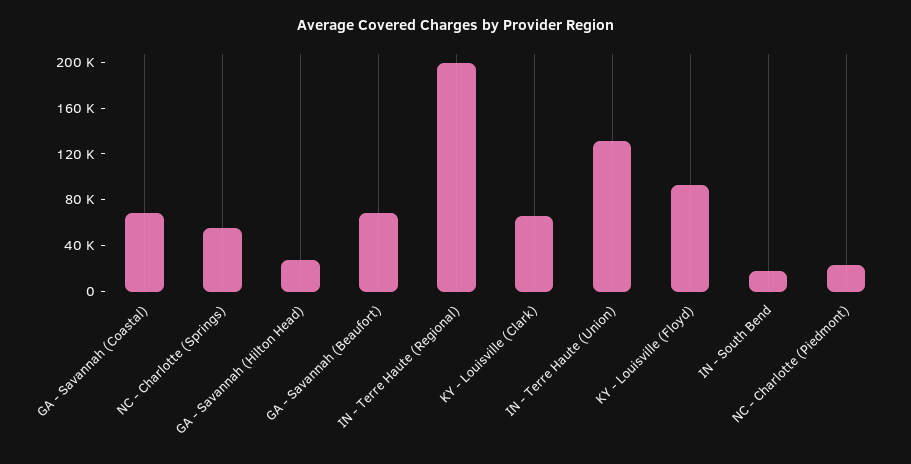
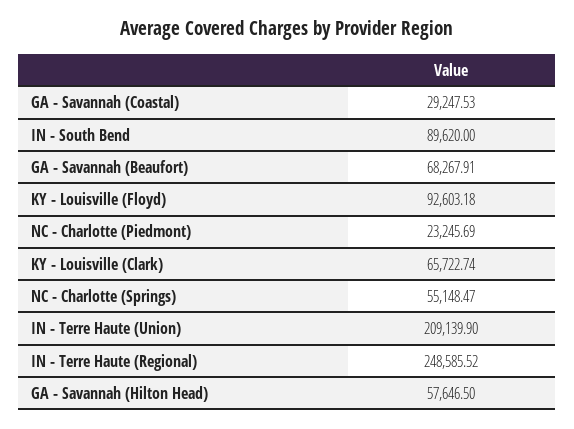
GA - Savannah (Coastal): 70000 -> 29247.53
GA - Savannah (Hilton Head): 30000 -> 57646.5
IN - Terre Haute (Regional): 200000 -> 248585.52
IN - Terre Haute (Union): 130000 -> 209139.9
IN - South Bend: 20000 -> 89620

